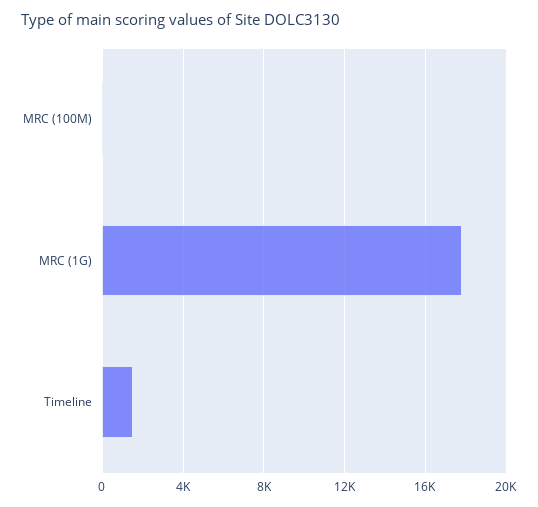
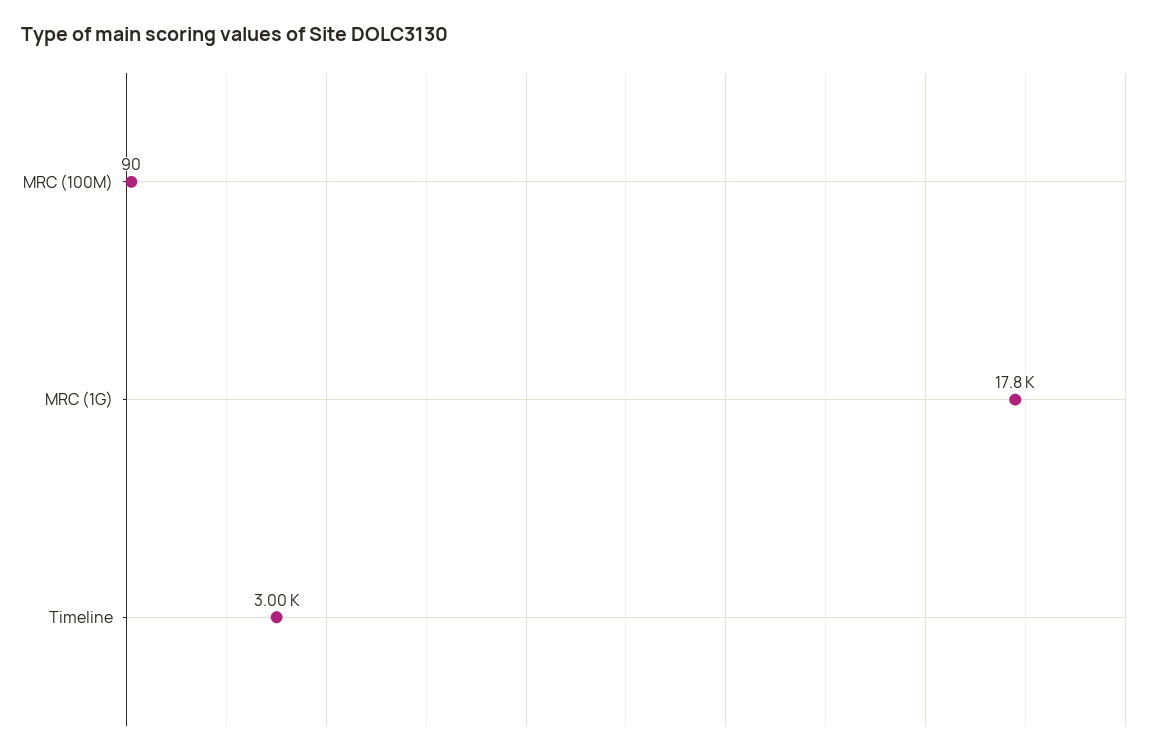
Timeline: 1500 -> 3000

